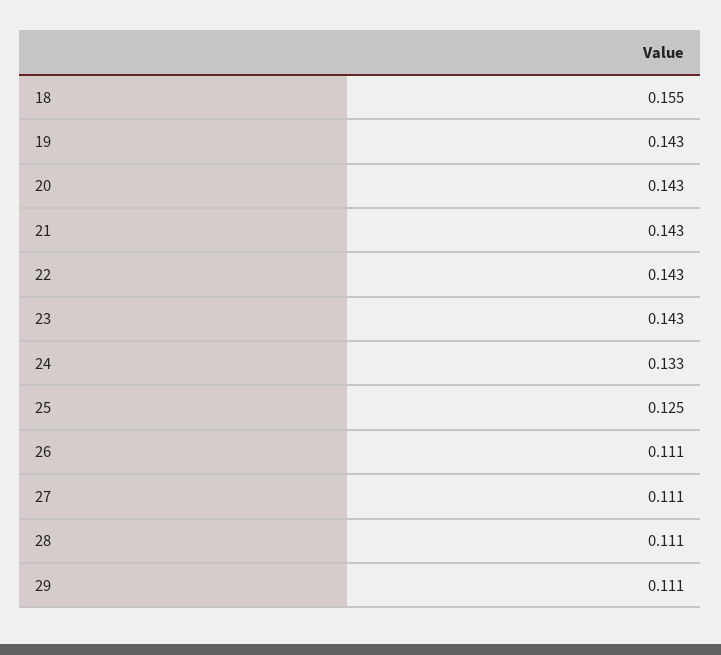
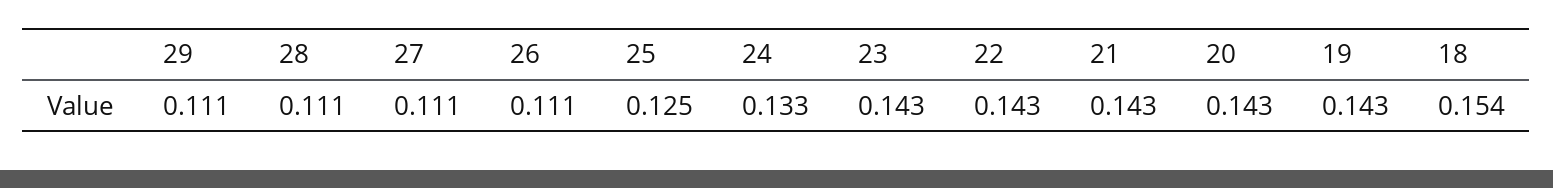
18: 0.155 -> 0.154

